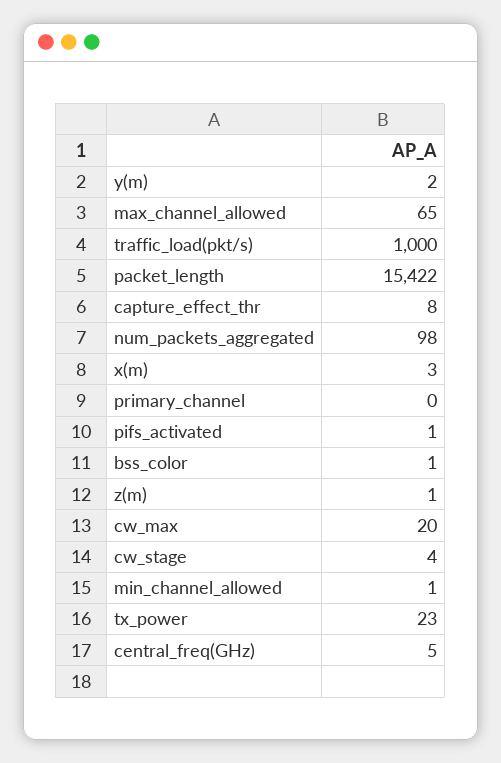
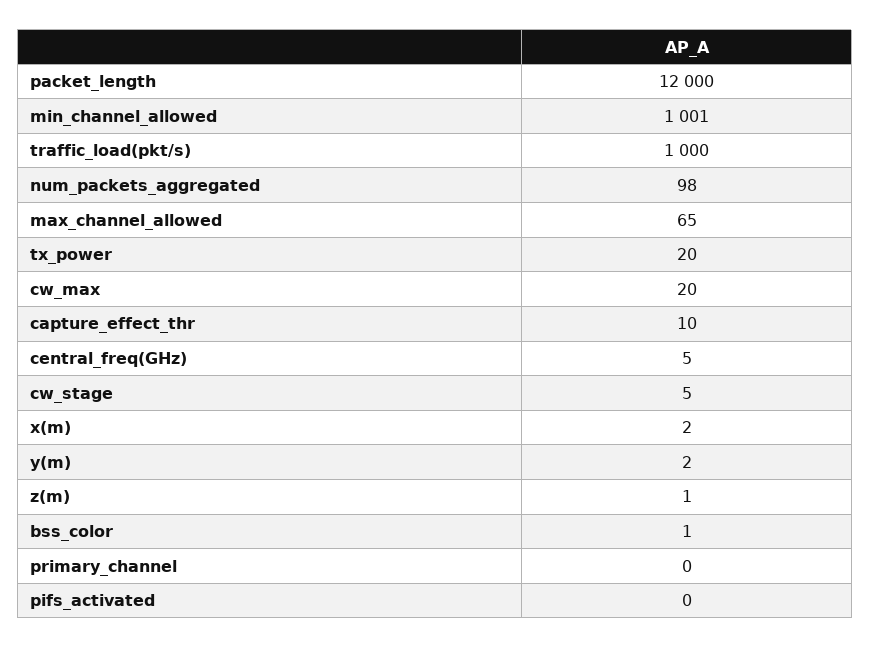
packet_length: 15422 -> 12000
capture_effect_thr: 8 -> 10
x(m): 3 -> 2
pifs_activated: 1 -> 0
cw_stage: 4 -> 5
min_channel_allowed: 1 -> 1001
tx_power: 23 -> 20

